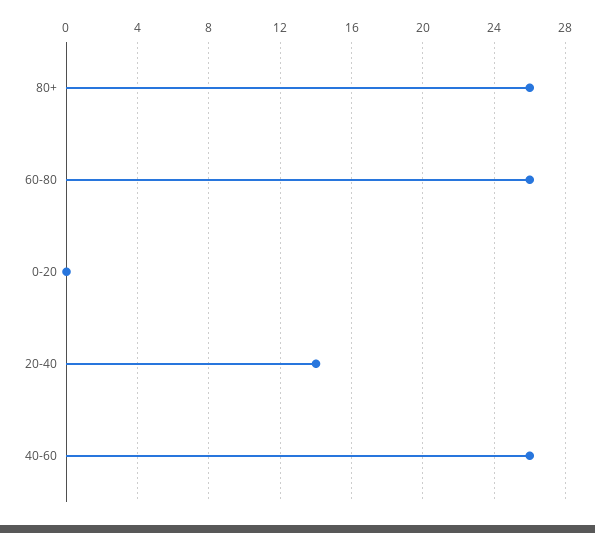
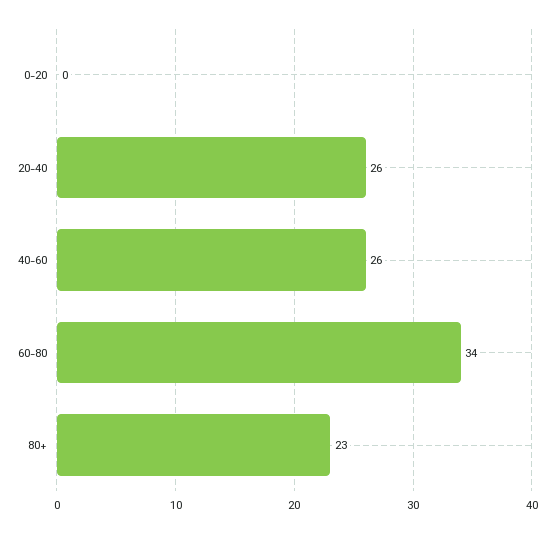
80+: 26 -> 23
60-80: 26 -> 34
20-40: 14 -> 26

